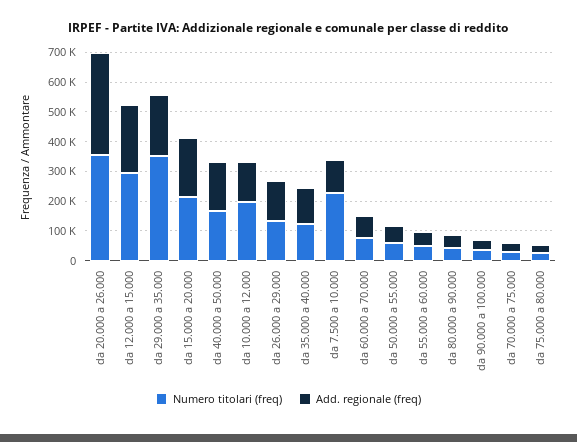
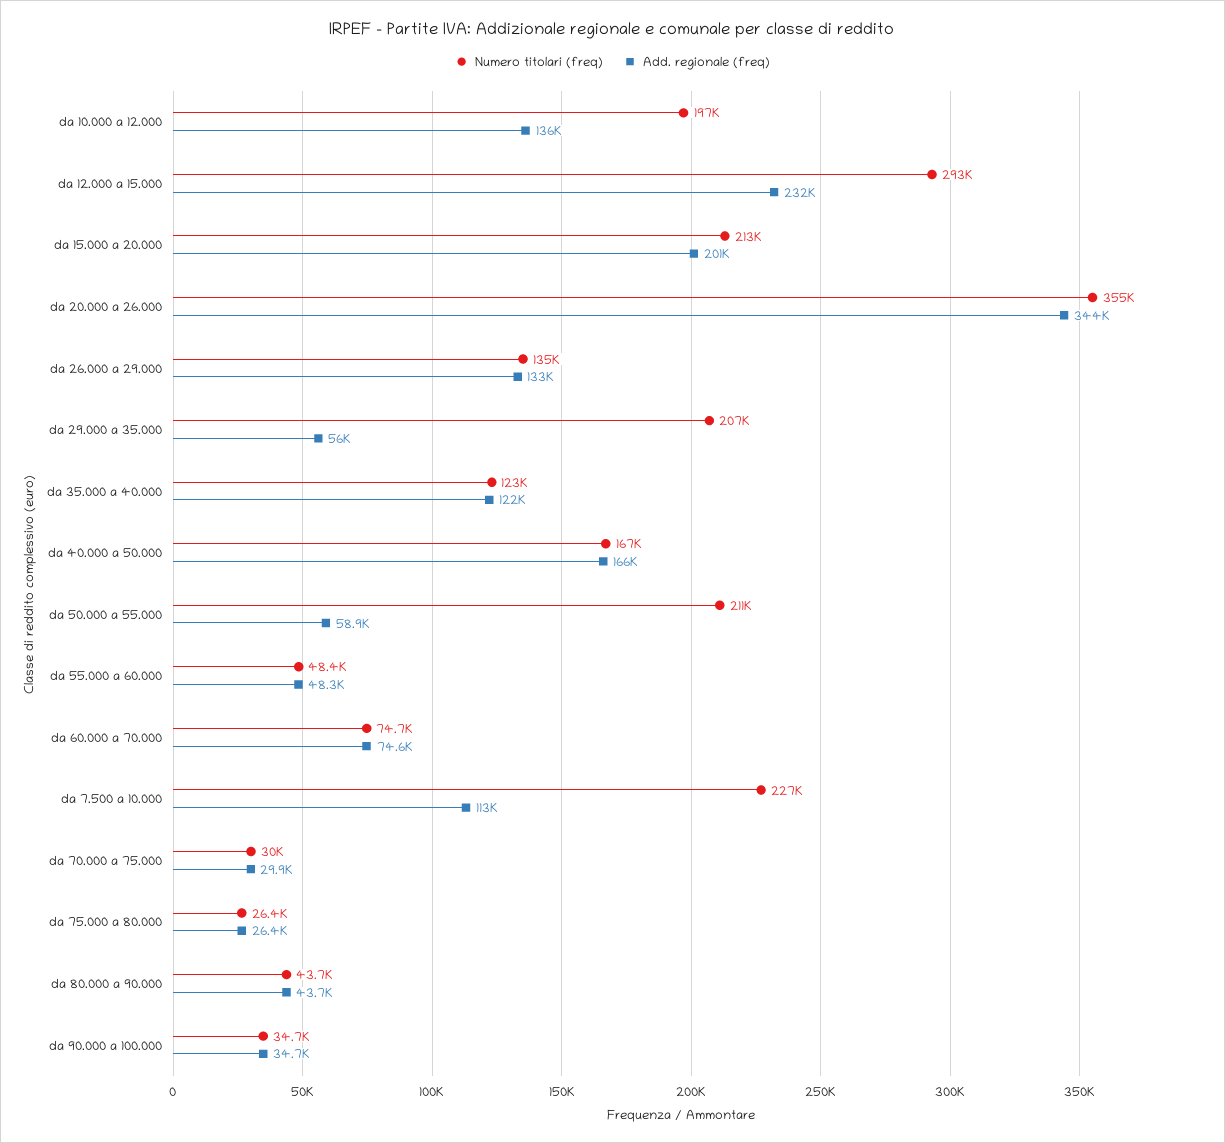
Numero titolari (freq), da 29.000 a 35.000: 350000 -> 207000
Add. regionale (freq), da 29.000 a 35.000: 200000 -> 56000
Numero titolari (freq), da 50.000 a 55.000: 50000 -> 211000

